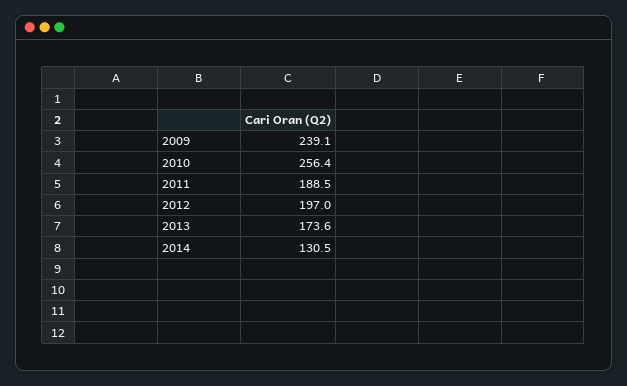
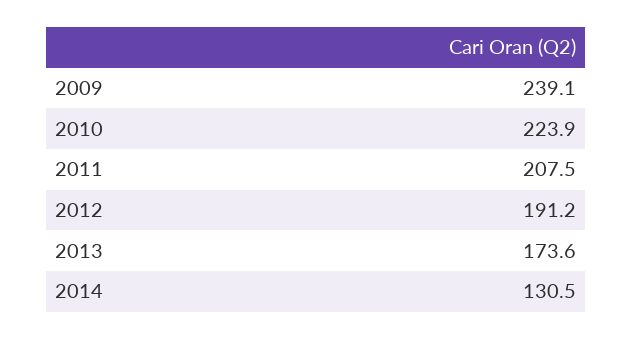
2010: 256.4 -> 223.9
2011: 188.5 -> 207.5
2012: 197 -> 191.2

